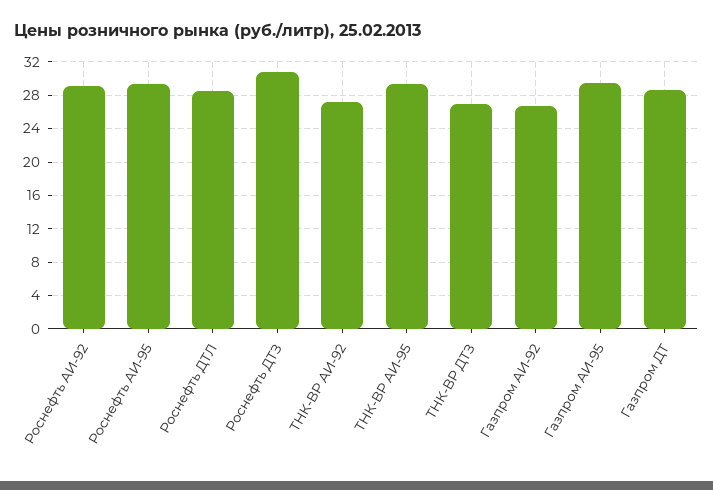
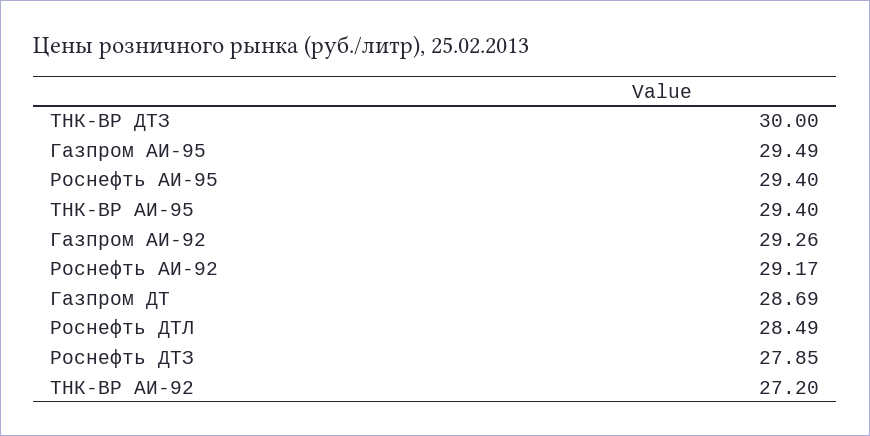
Роснефть ДТЗ: 31 -> 27.85
ТНК-ВР ДТЗ: 27 -> 30
Газпром АИ-92: 27 -> 29.26

